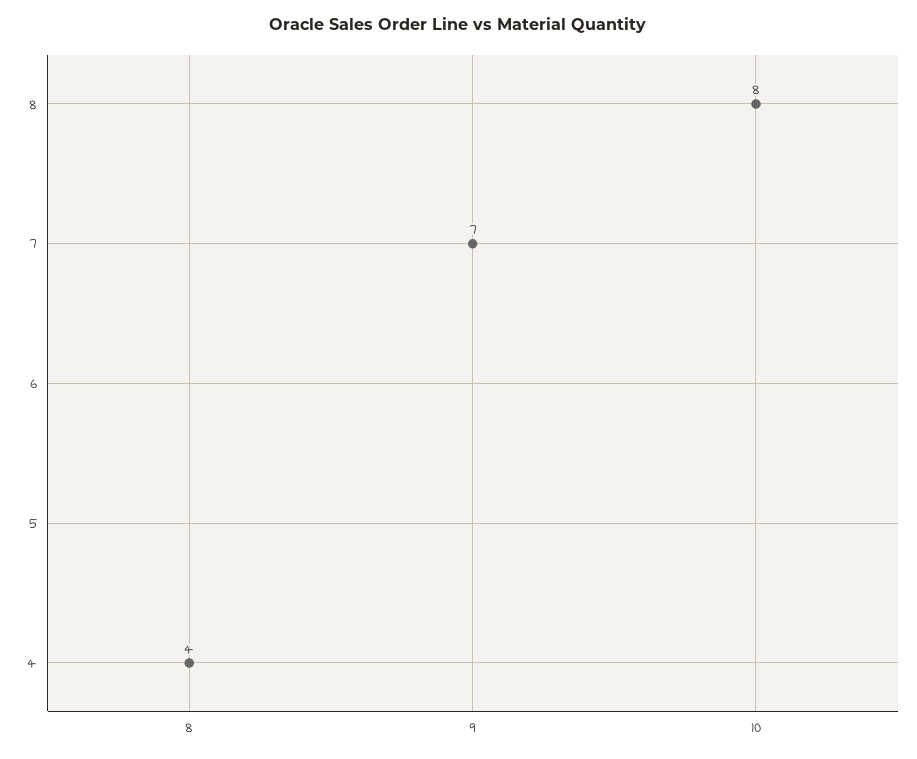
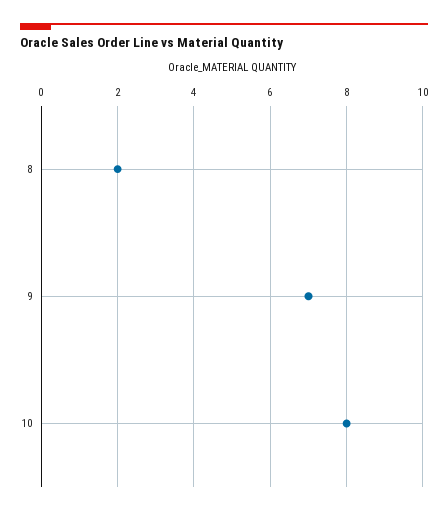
8: 4 -> 2

